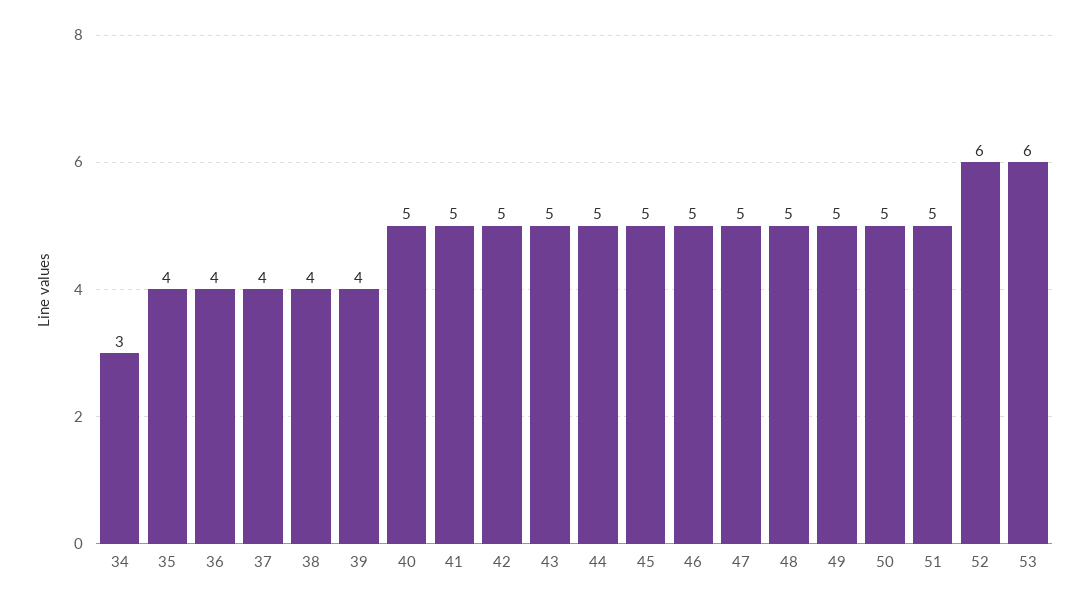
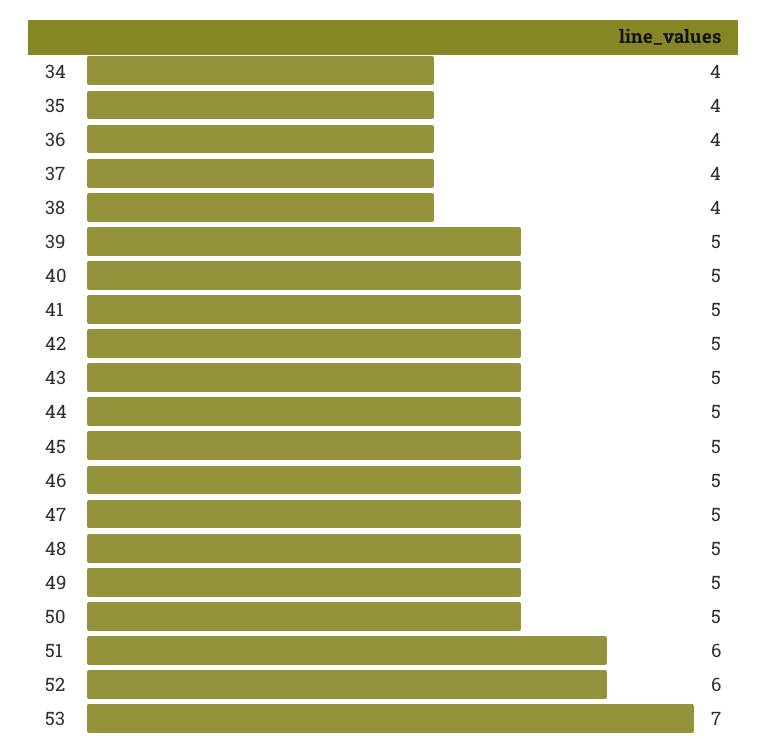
34: 3 -> 4
39: 4 -> 5
51: 5 -> 6
53: 6 -> 7

